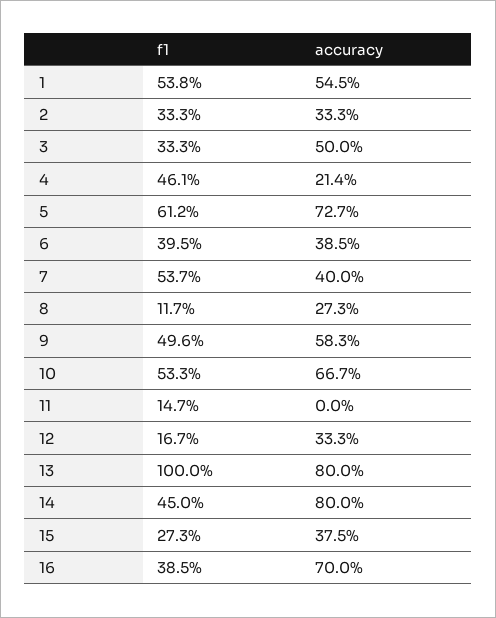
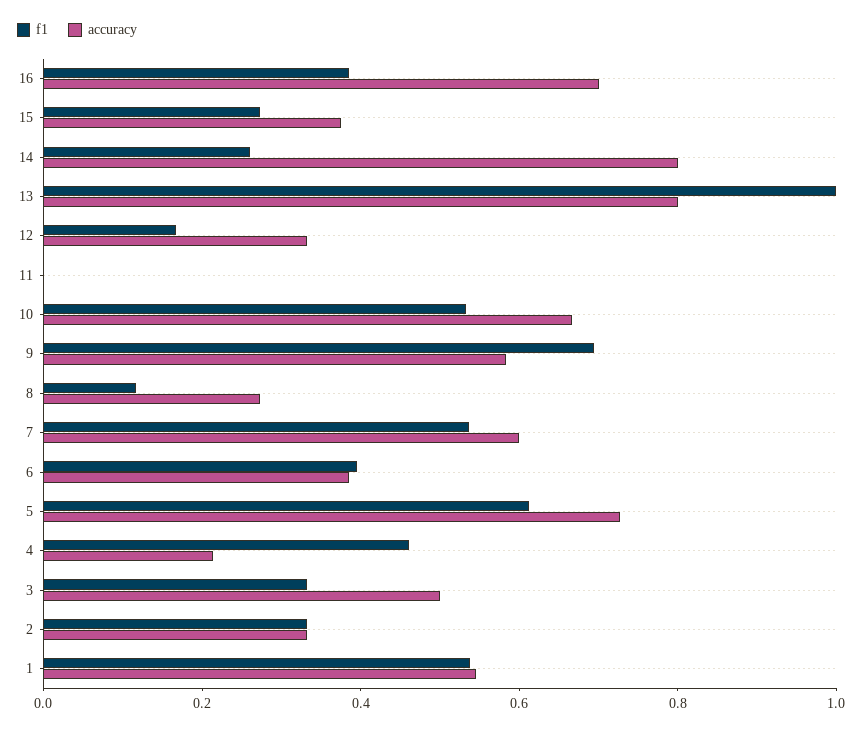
accuracy, 7: 0.4 -> 0.6
f1, 9: 0.496 -> 0.7
f1, 11: 0.147 -> 0
f1, 14: 0.45 -> 0.25

